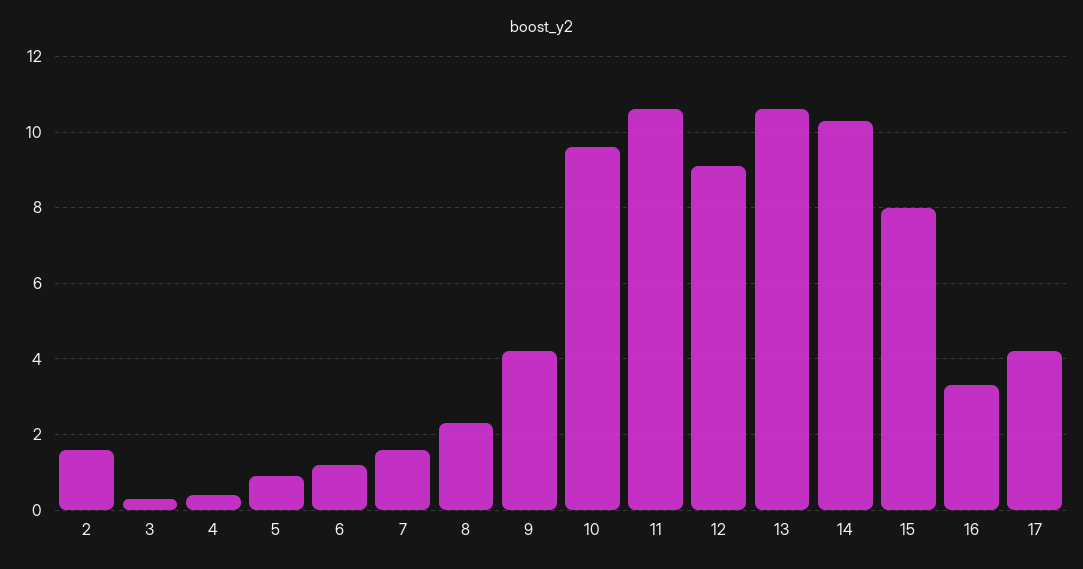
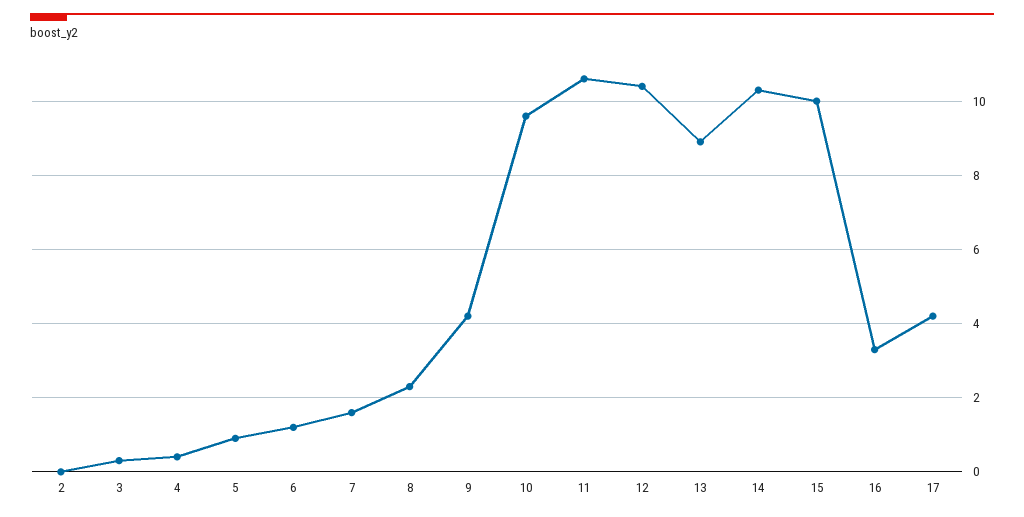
2: 1.5 -> 0
12: 9 -> 10.5
13: 10.5 -> 9
15: 8 -> 10

